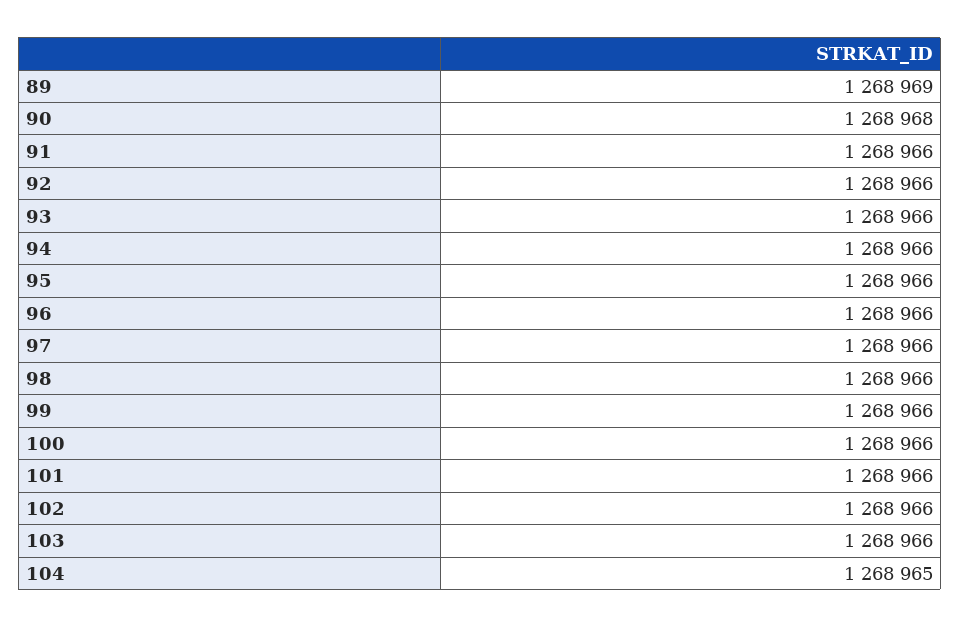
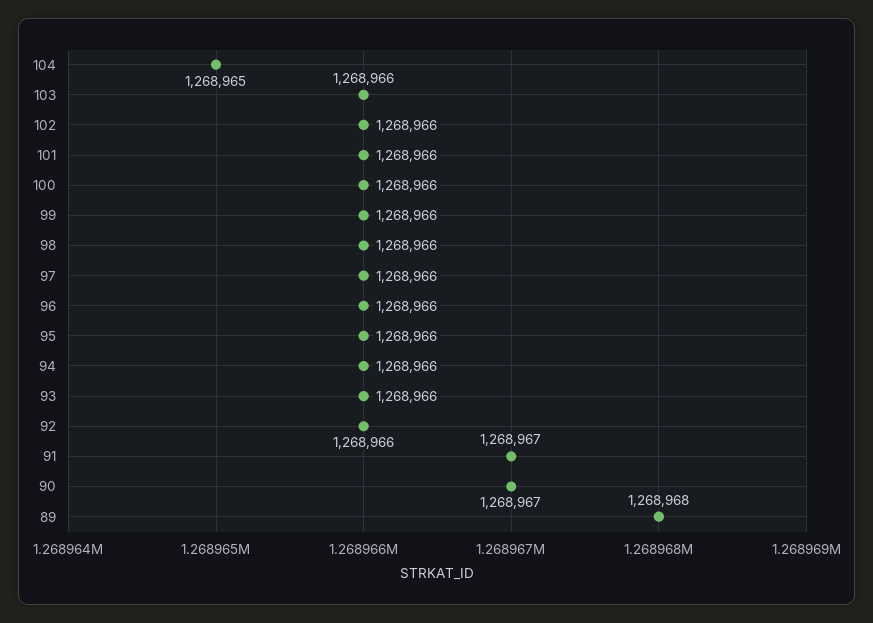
89: 1268969 -> 1268968
90: 1268968 -> 1268967
91: 1268966 -> 1268967

